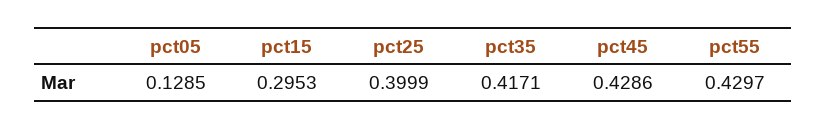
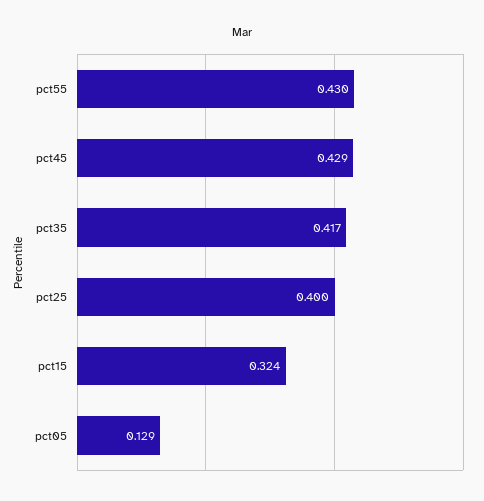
pct15: 0.2953 -> 0.324

